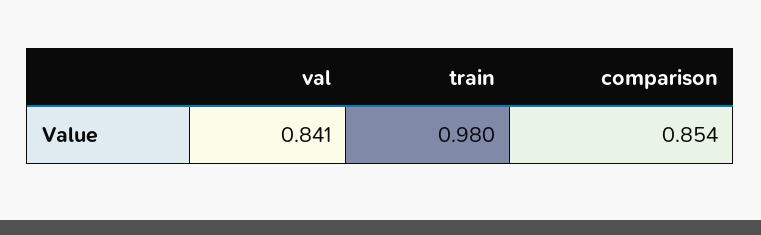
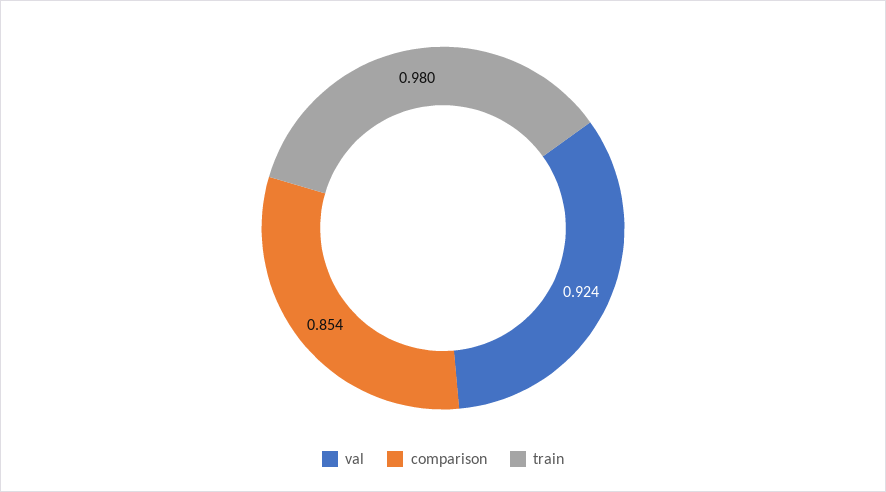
val: 0.841 -> 0.924

